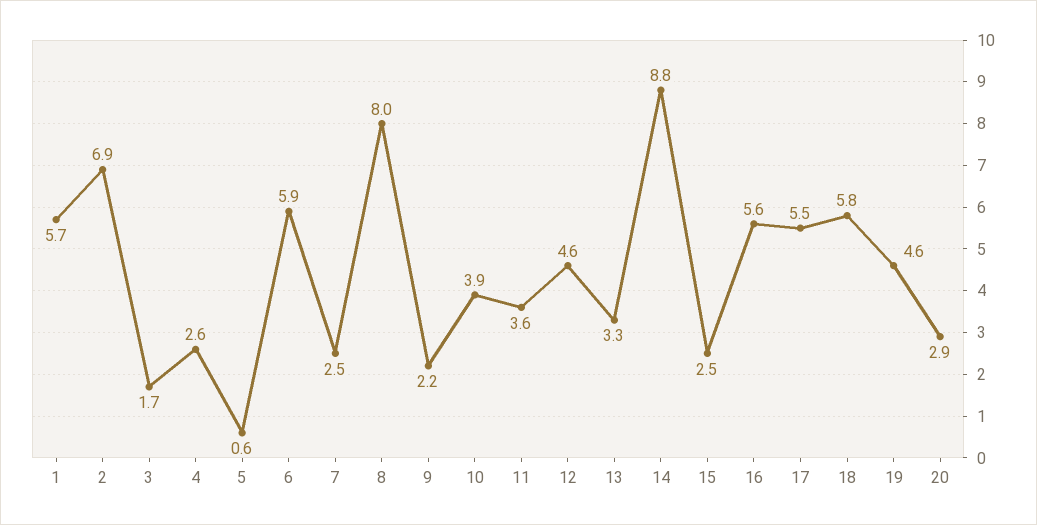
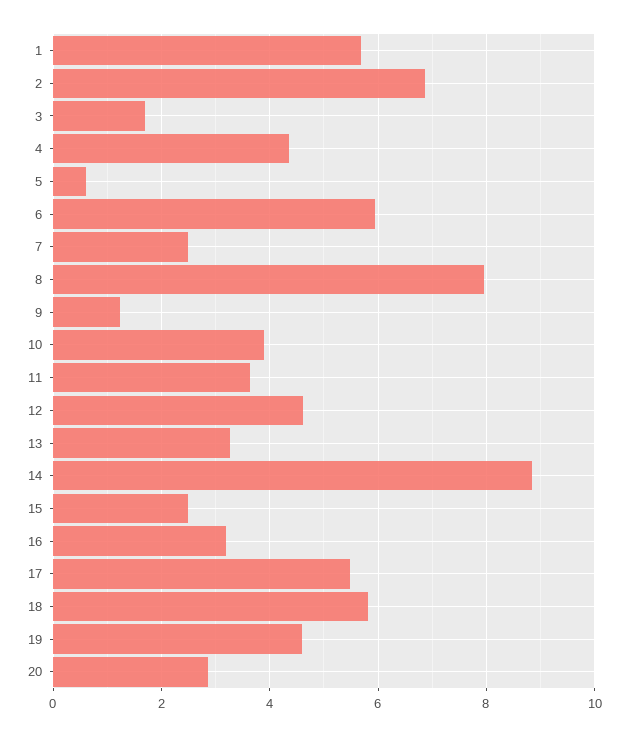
4: 2.6 -> 4.4
9: 2.2 -> 1.2
16: 5.6 -> 3.2

